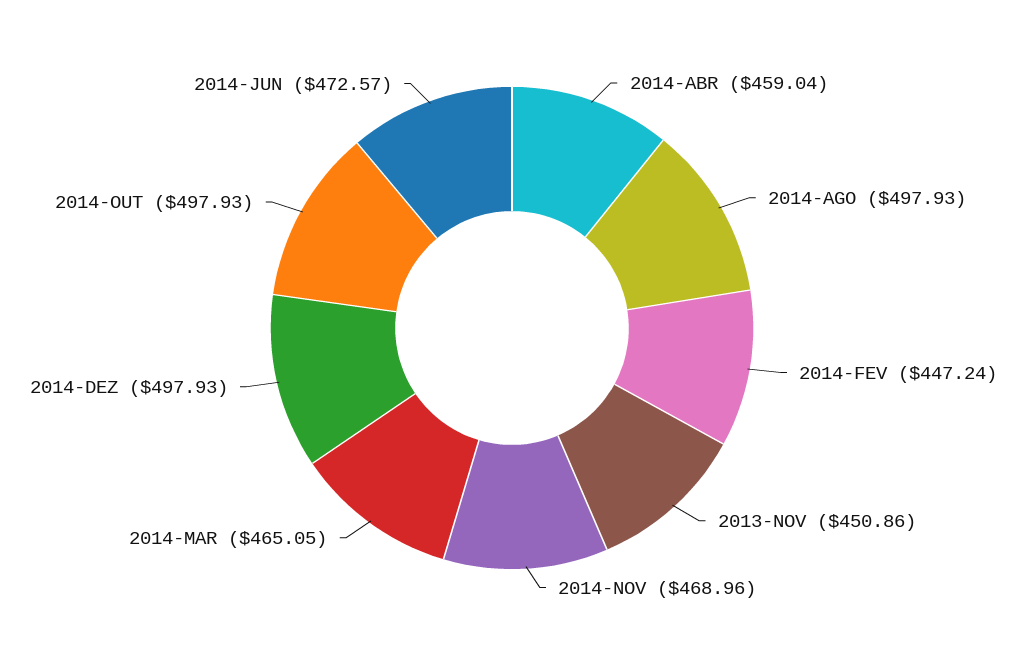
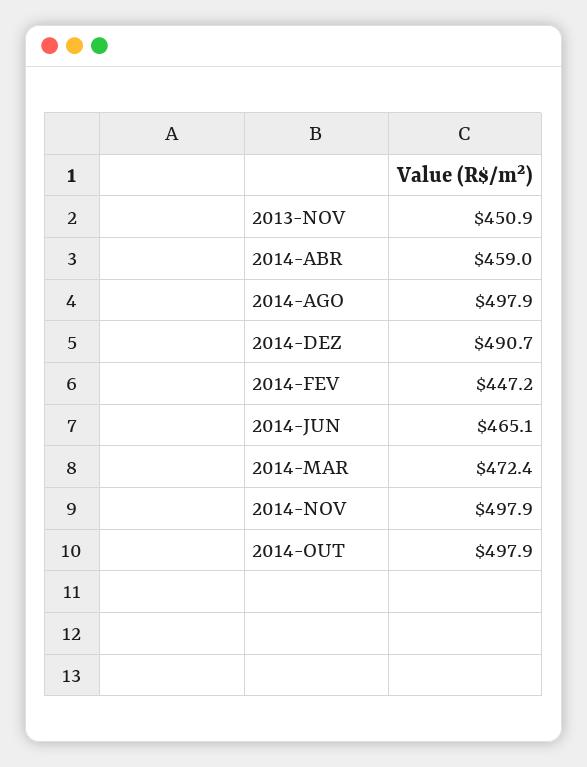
2014-NOV: 468.96 -> 497.9
2014-MAR: 465.05 -> 472.4
2014-DEZ: 497.93 -> 490.7
2014-JUN: 472.57 -> 465.1

